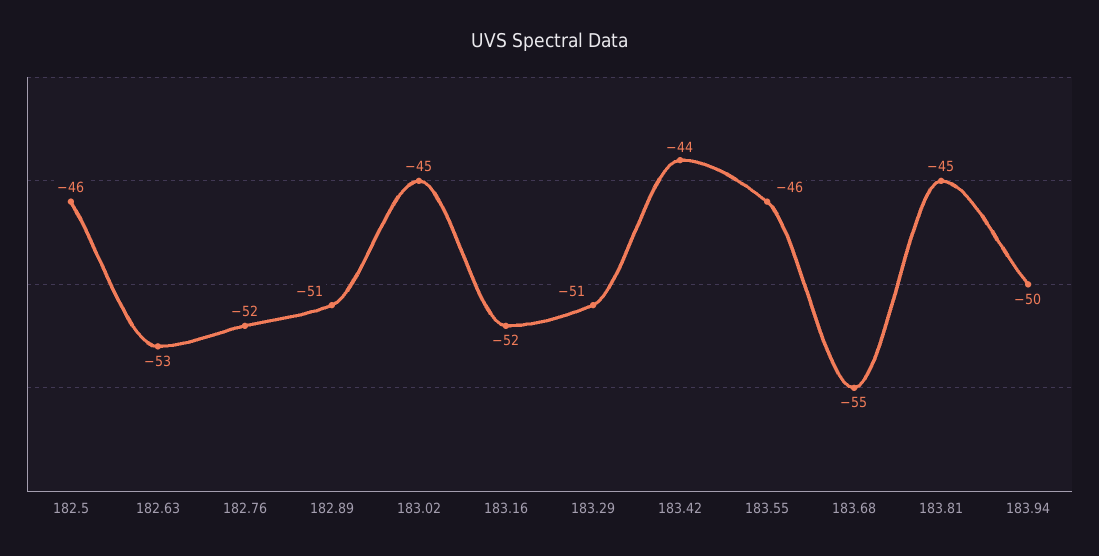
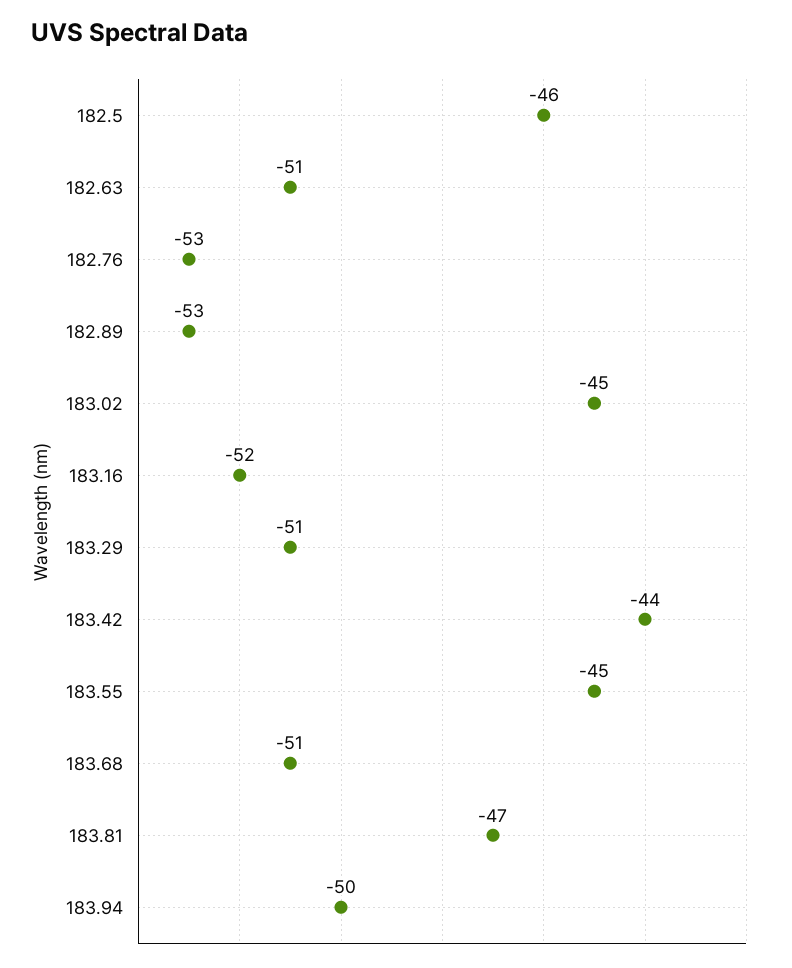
182.63: -53 -> -51
182.76: -52 -> -53
182.89: -51 -> -53
183.55: -46 -> -45
183.68: -55 -> -51
183.81: -45 -> -47

